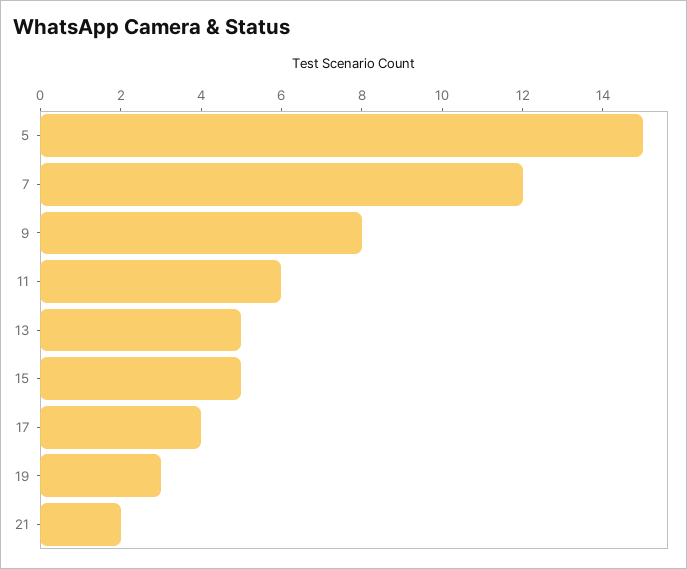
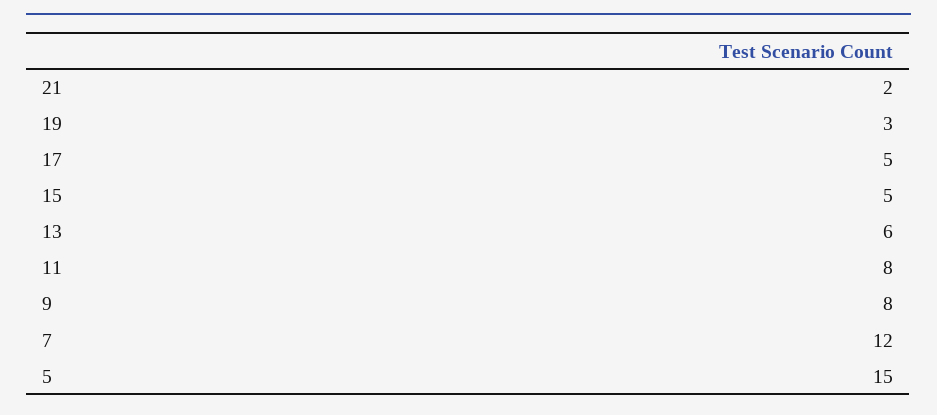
11: 6 -> 8
13: 5 -> 6
17: 4 -> 5

